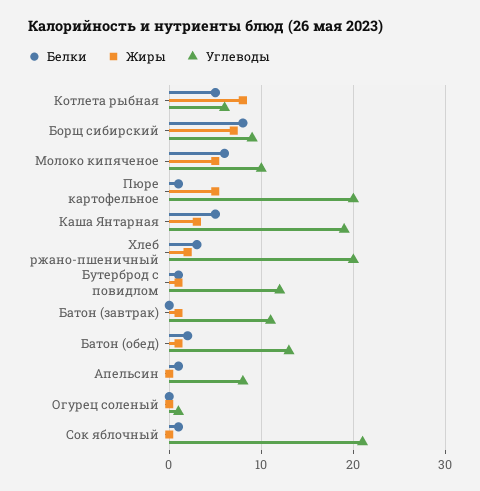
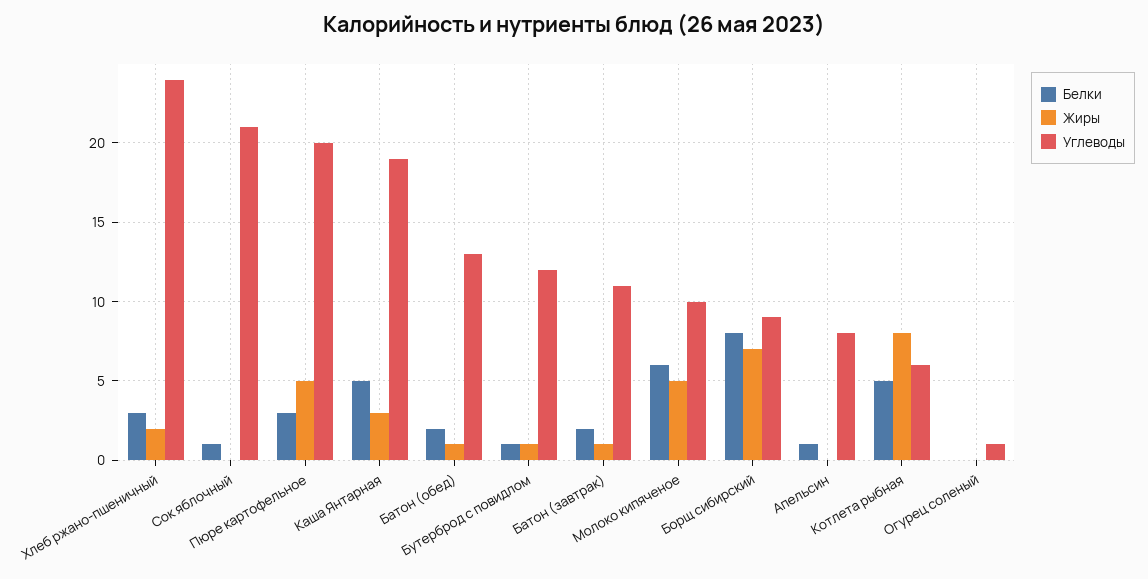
Белки, Пюре картофельное: 1 -> 3
Углеводы, Хлеб ржано-пшеничный: 20 -> 24
Белки, Батон (завтрак): 0 -> 2

